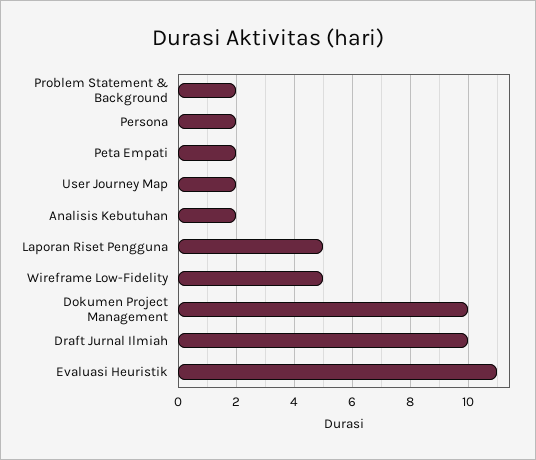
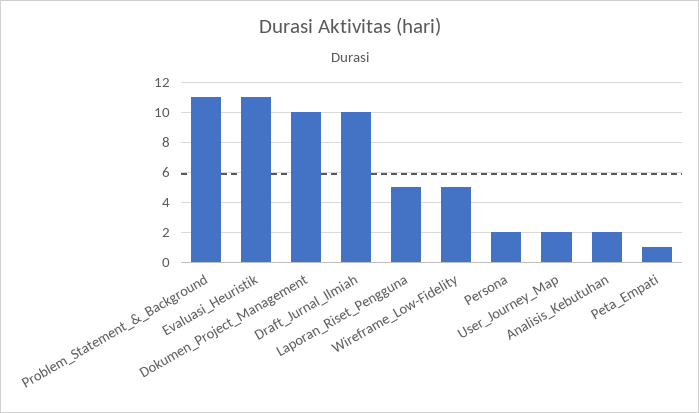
Problem Statement & Background: 2 -> 11
Peta Empati: 2 -> 1

